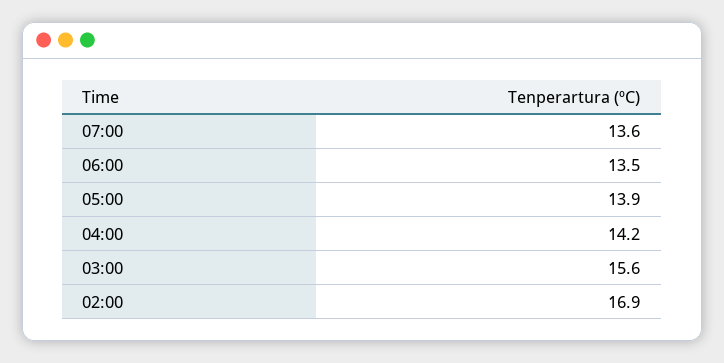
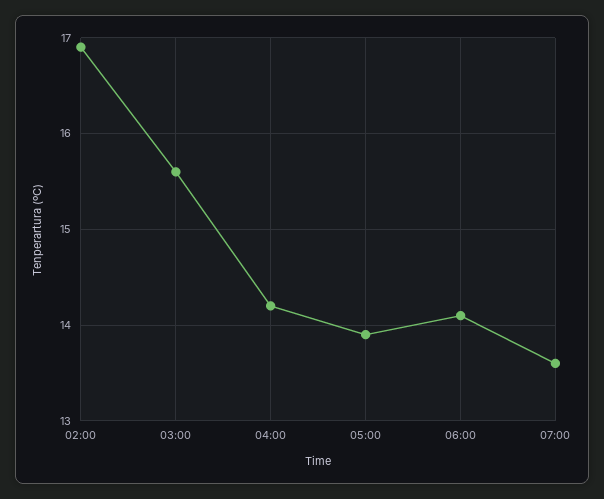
06:00: 13.5 -> 14.1

